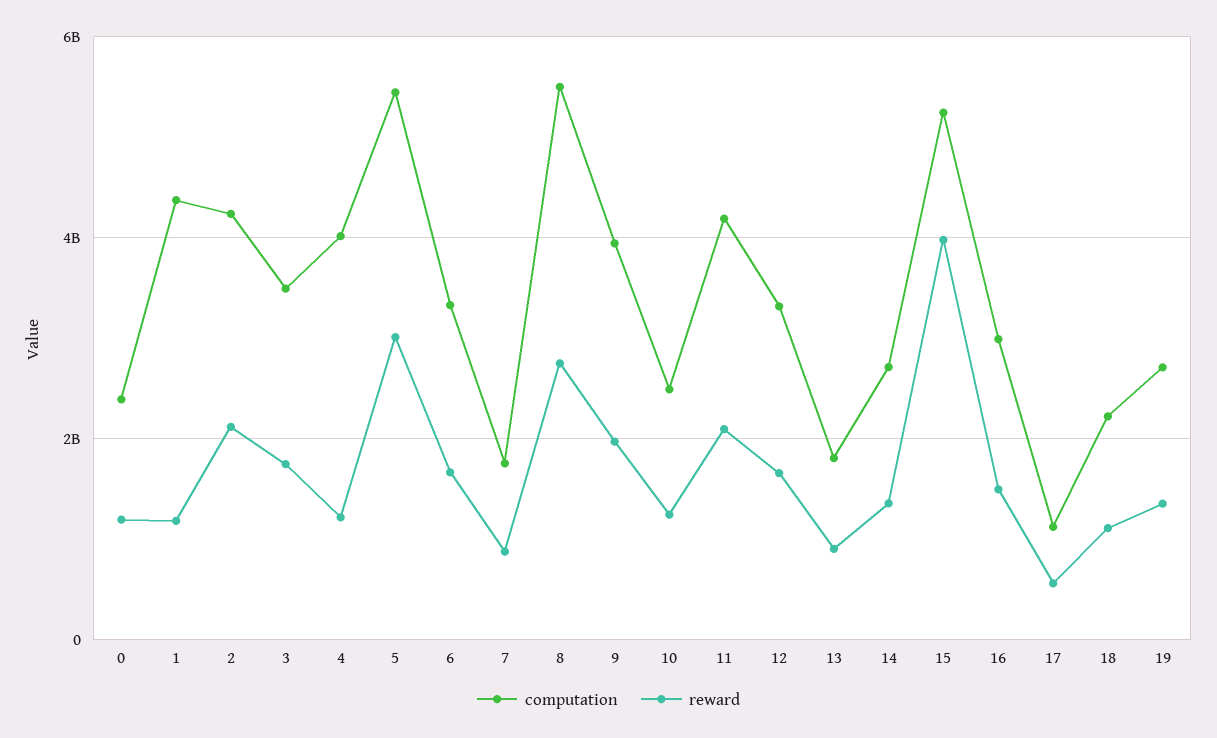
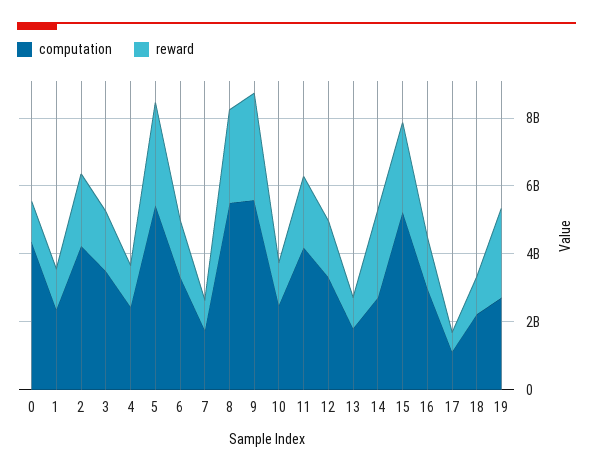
computation, 0: 2400000000 -> 4500000000
computation, 1: 4400000000 -> 2500000000
computation, 4: 4000000000 -> 2500000000
computation, 9: 4000000000 -> 5500000000
reward, 9: 2000000000 -> 3000000000
reward, 14: 1400000000 -> 2500000000
reward, 15: 4000000000 -> 2500000000
reward, 19: 1400000000 -> 2500000000

